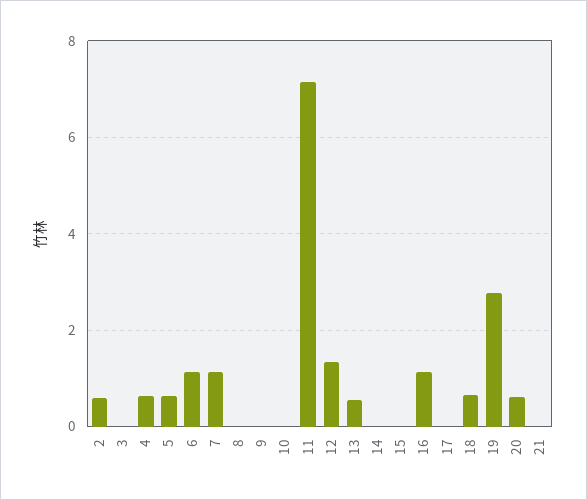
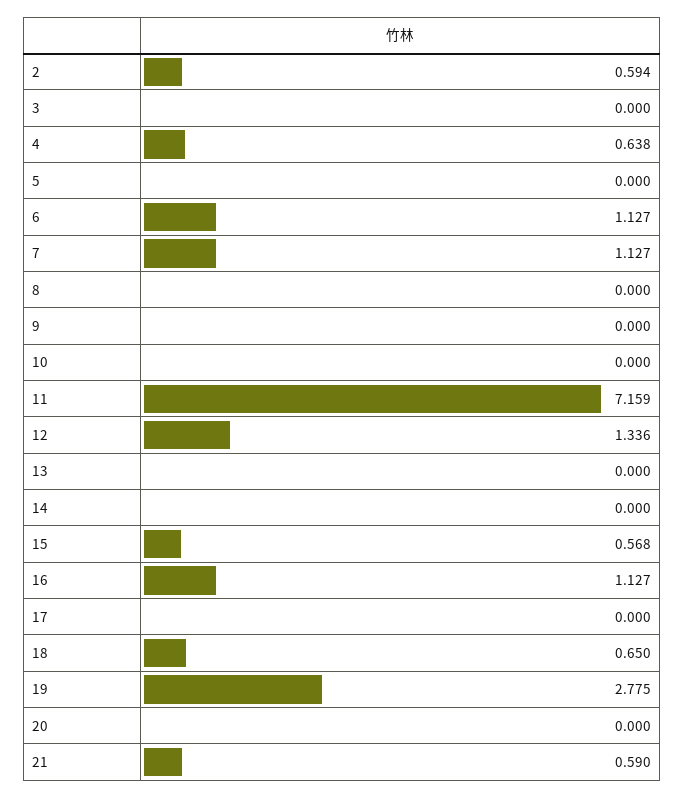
5: 0.6 -> 0
13: 0.6 -> 0
15: 0 -> 0.568
20: 0.6 -> 0
21: 0 -> 0.59

